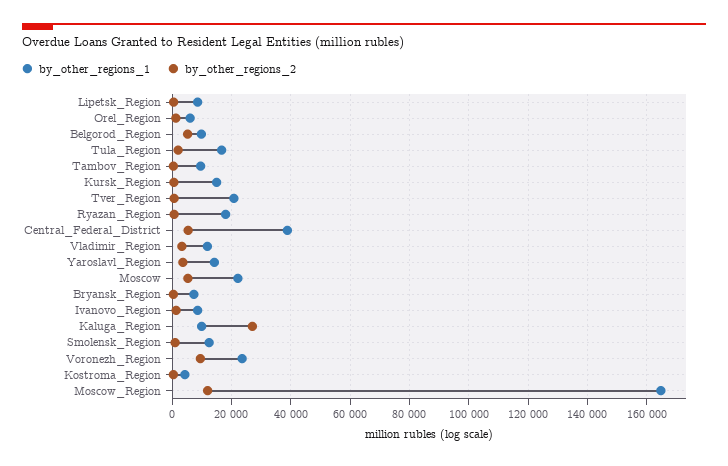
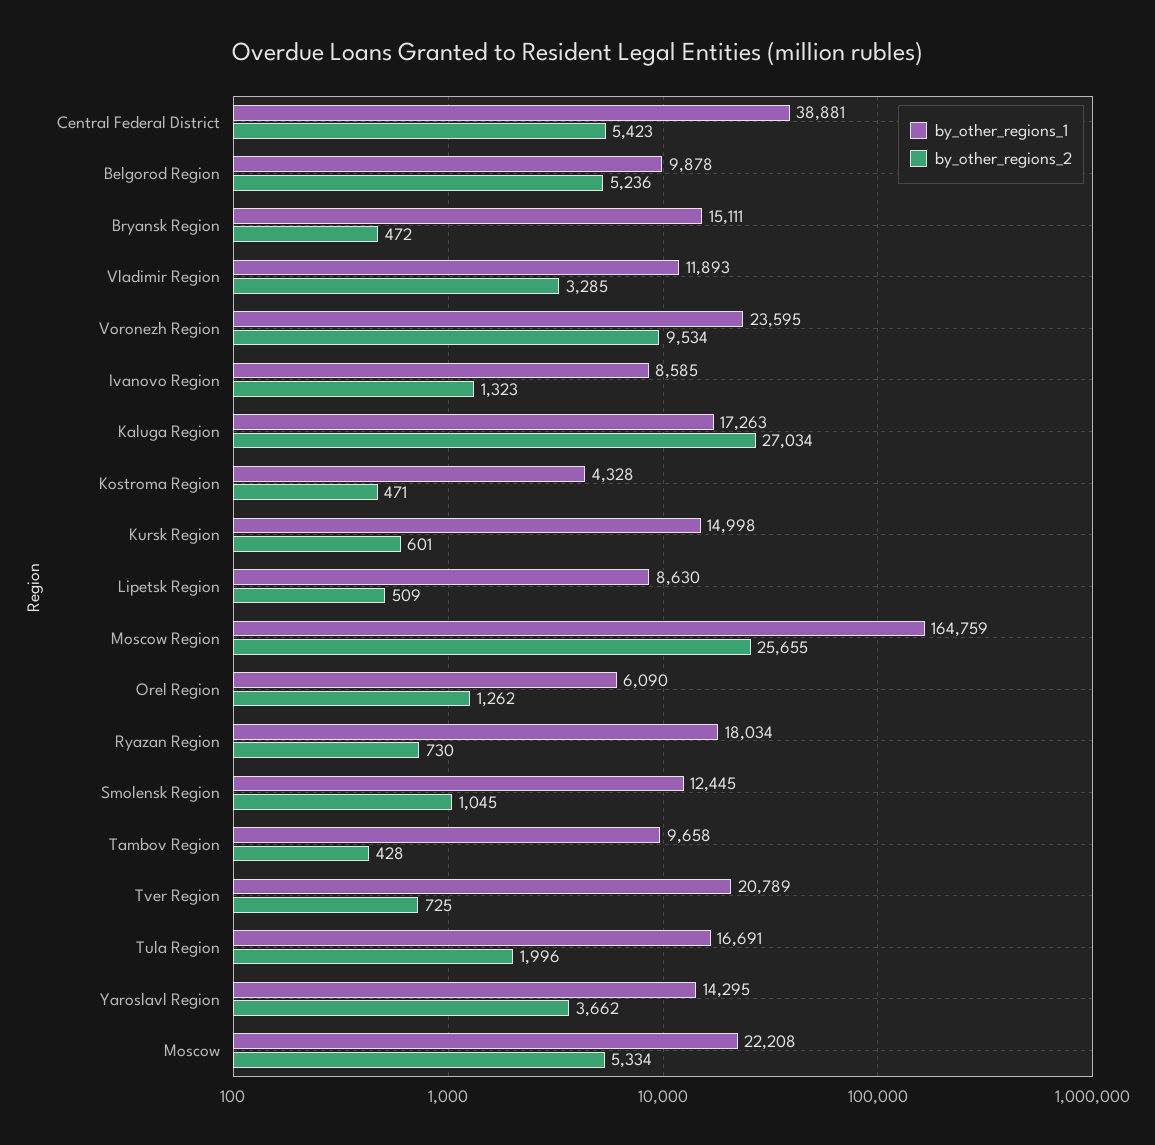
by_other_regions_1, Bryansk_Region: 7500 -> 15111
by_other_regions_1, Kaluga_Region: 10000 -> 17263
by_other_regions_2, Moscow_Region: 12500 -> 25655

